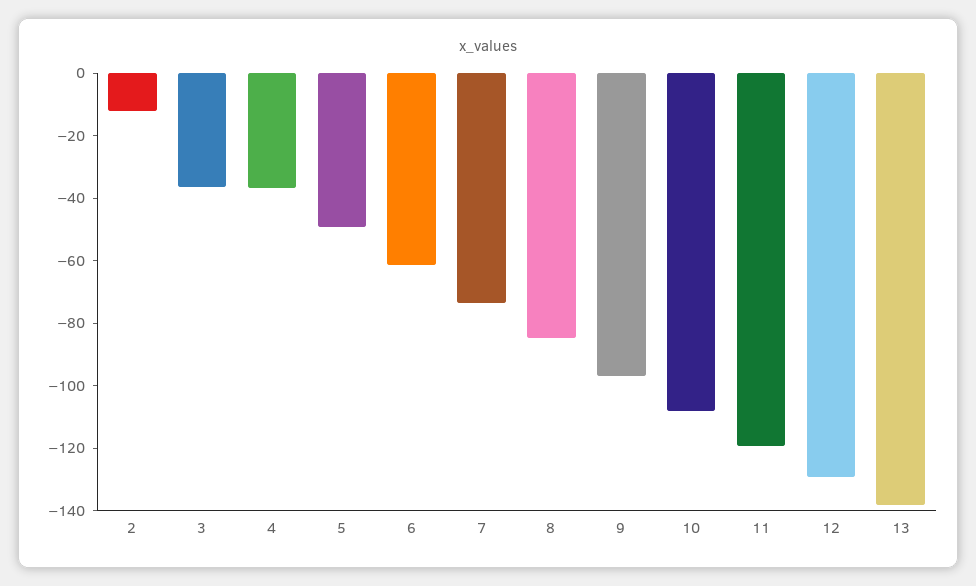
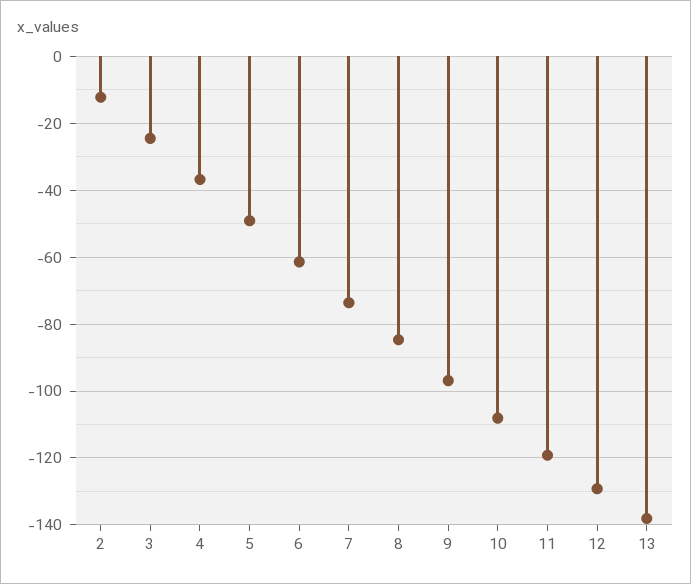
3: -35 -> -24

